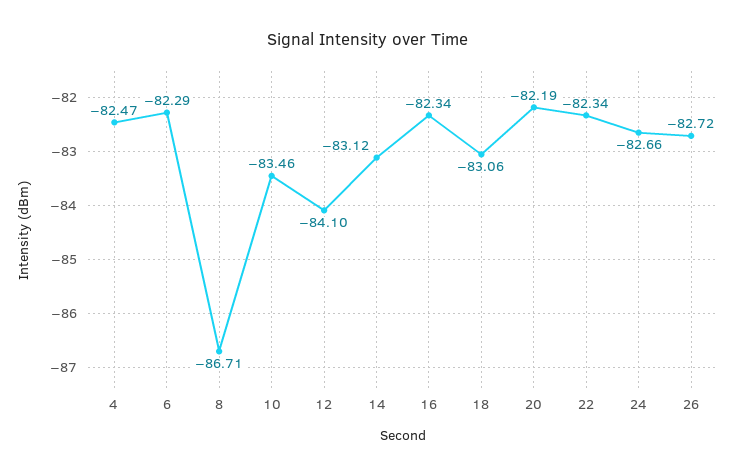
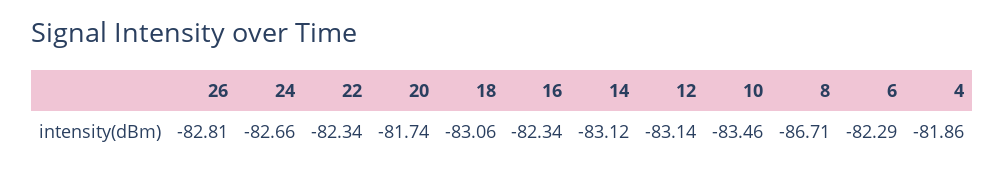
4: -82.47 -> -81.86
12: -84.1 -> -83.14
20: -82.19 -> -81.74
26: -82.72 -> -82.81

